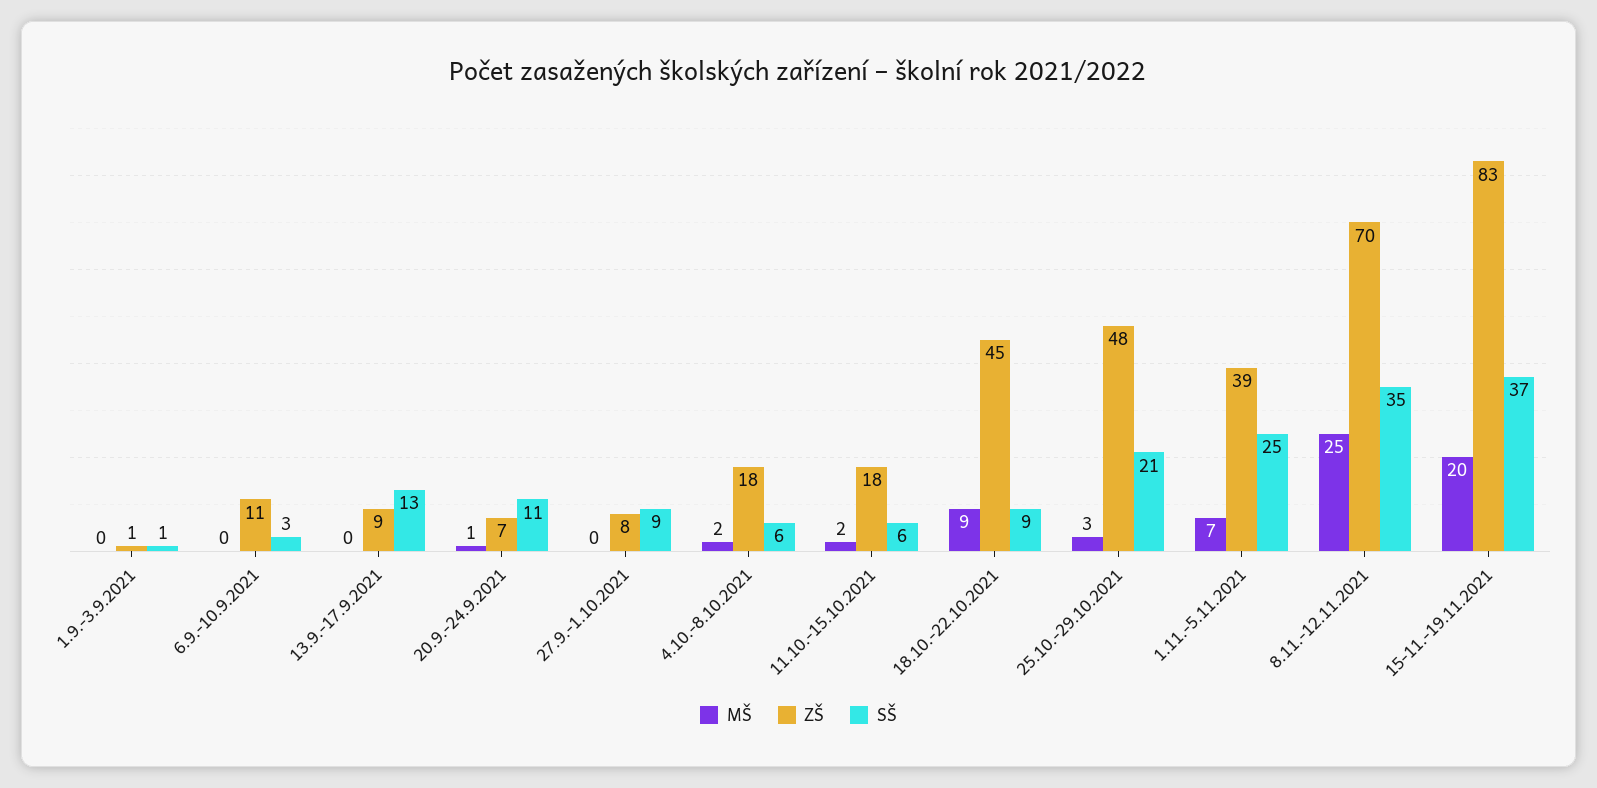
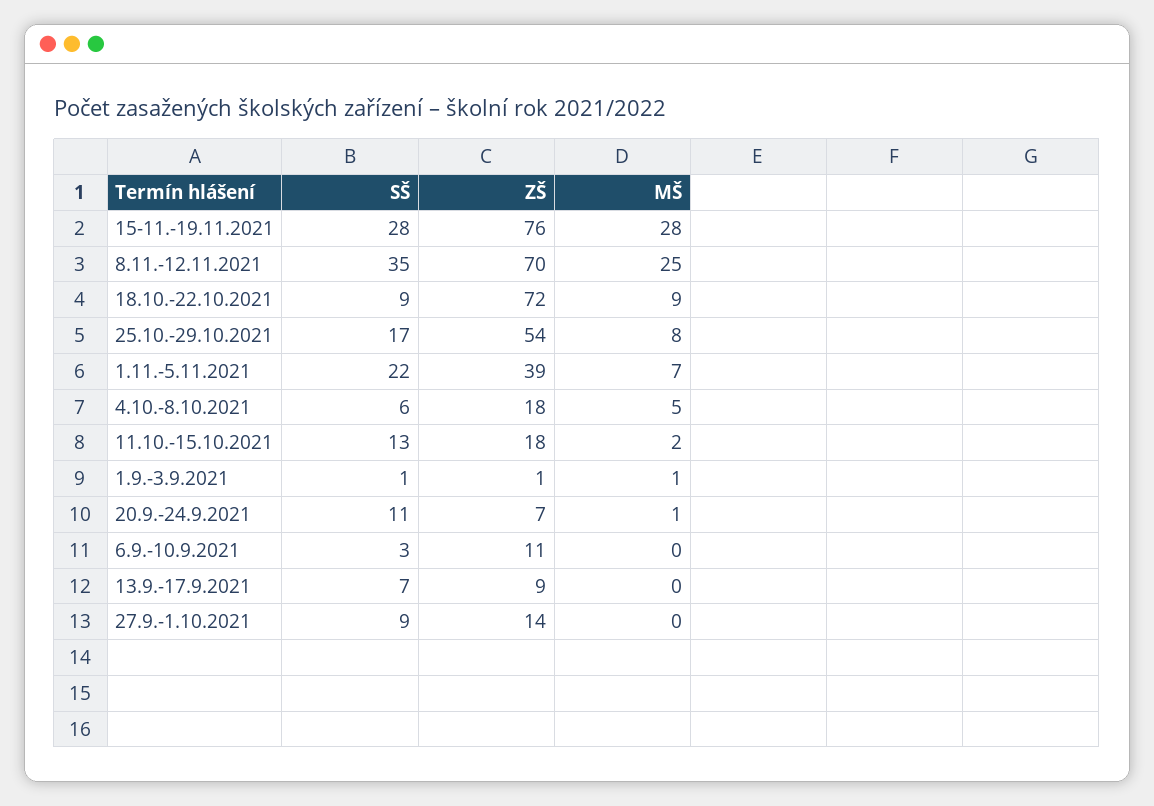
MŠ, 1.9.-3.9.2021: 0 -> 1
SŠ, 13.9.-17.9.2021: 13 -> 7
ZŠ, 27.9.-1.10.2021: 8 -> 14
MŠ, 4.10.-8.10.2021: 2 -> 5
SŠ, 11.10.-15.10.2021: 6 -> 13
ZŠ, 18.10.-22.10.2021: 45 -> 72
MŠ, 25.10.-29.10.2021: 3 -> 8
ZŠ, 25.10.-29.10.2021: 48 -> 54
SŠ, 25.10.-29.10.2021: 21 -> 17
SŠ, 1.11.-5.11.2021: 25 -> 22
MŠ, 15-11.-19.11.2021: 20 -> 28
ZŠ, 15-11.-19.11.2021: 83 -> 76
SŠ, 15-11.-19.11.2021: 37 -> 28

